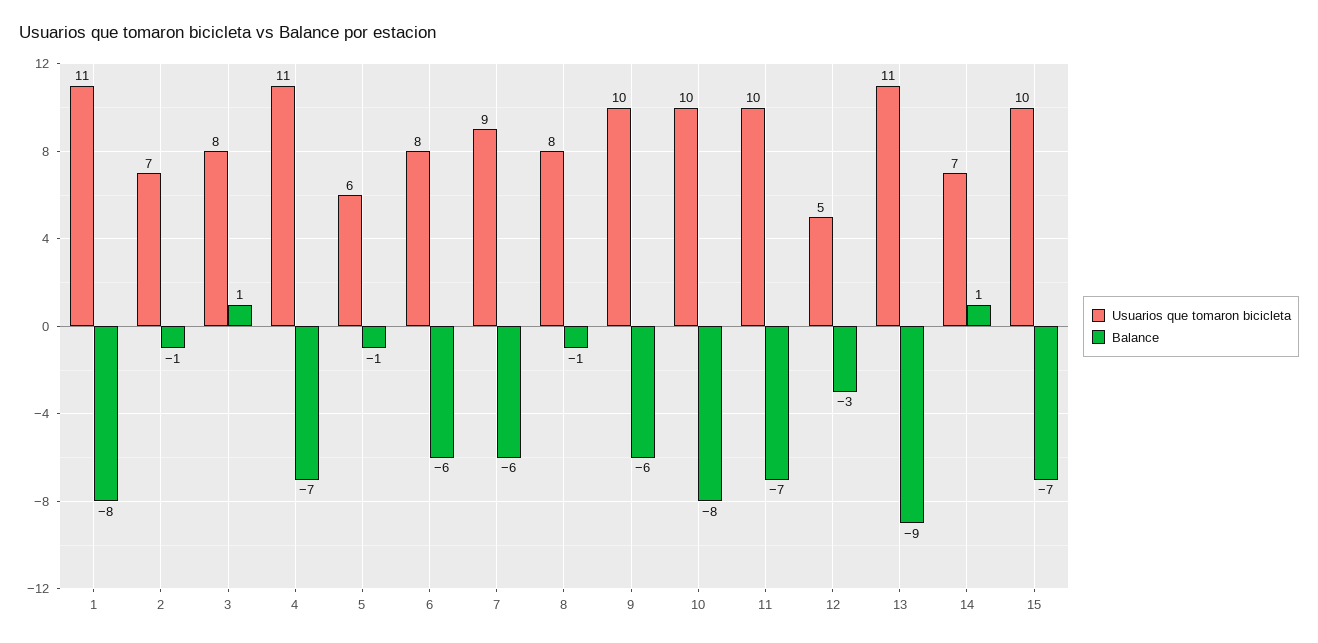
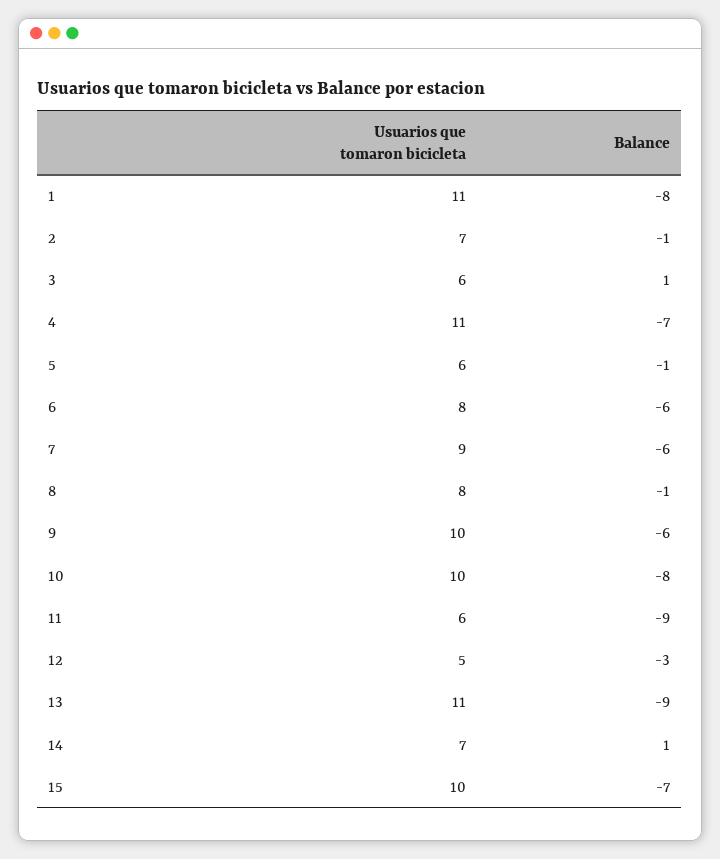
Usuarios que tomaron bicicleta, 3: 8 -> 6
Usuarios que tomaron bicicleta, 11: 10 -> 6
Balance, 11: -7 -> -9

